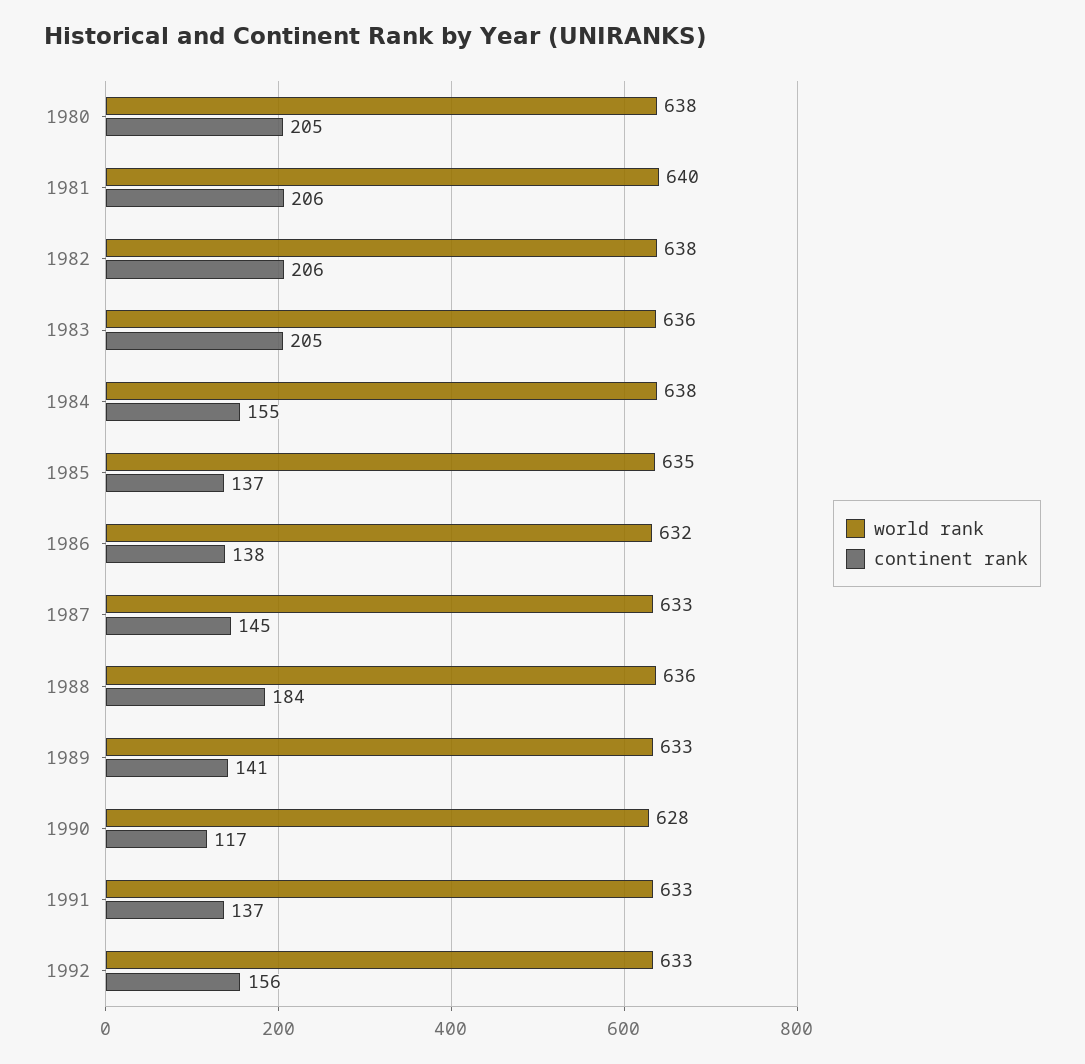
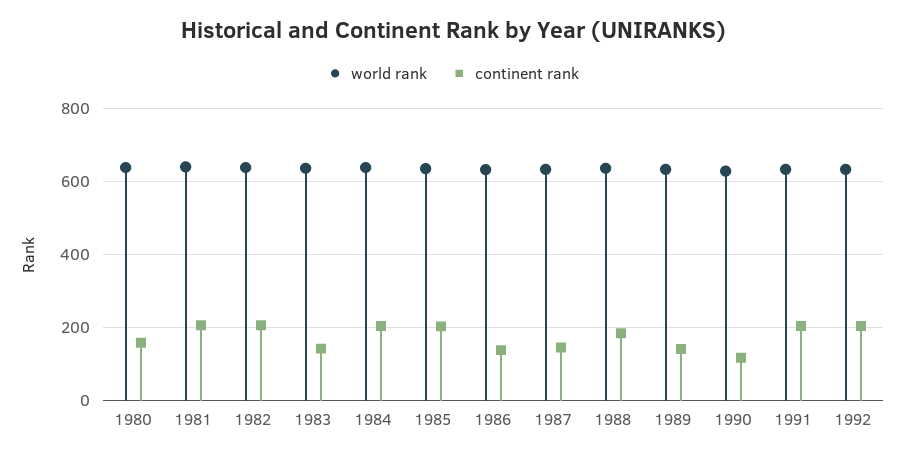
continent rank, 1980: 205 -> 160
continent rank, 1983: 205 -> 140
continent rank, 1984: 155 -> 200
continent rank, 1985: 137 -> 200
continent rank, 1991: 137 -> 200
continent rank, 1992: 156 -> 200

